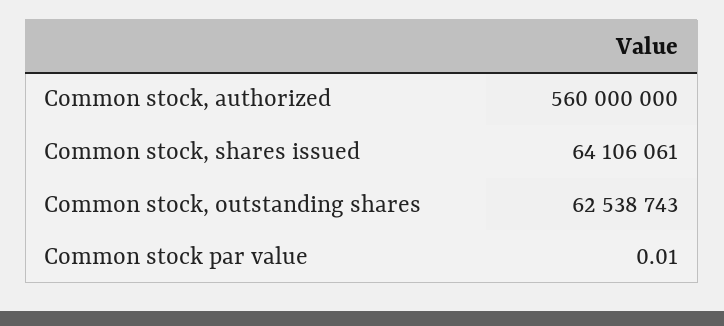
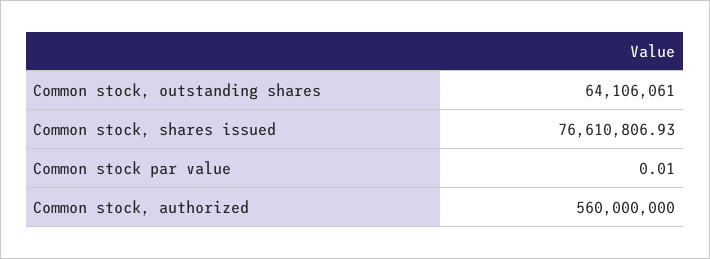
Common stock, shares issued: 64106061 -> 76610806.93
Common stock, outstanding shares: 62538743 -> 64106061

